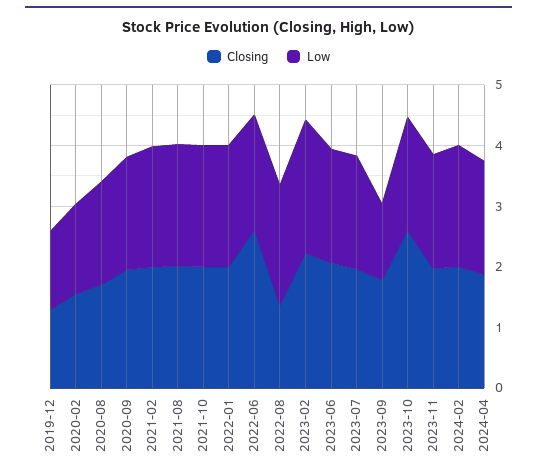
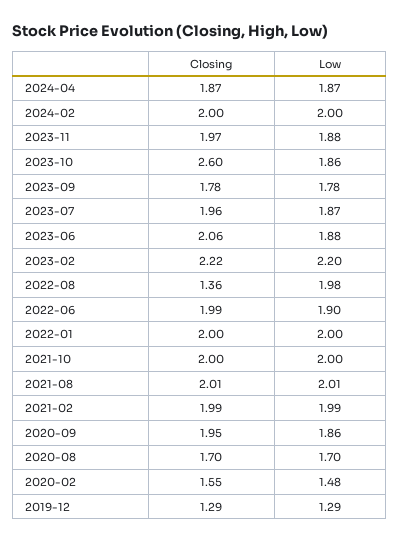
Closing, 2022-06: 2.6 -> 1.99
Low, 2023-09: 1.2 -> 1.78

